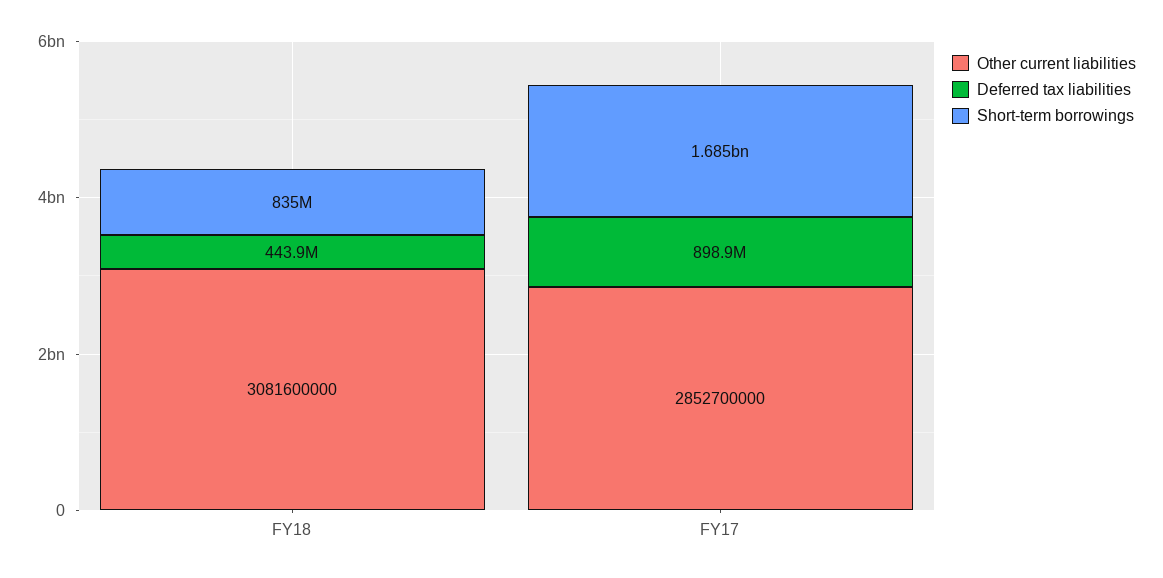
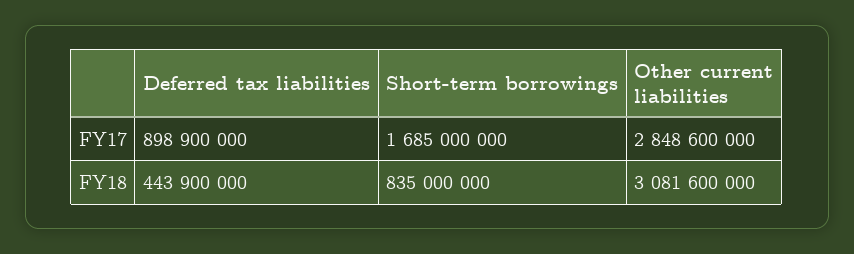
Other current liabilities, FY17: 2852700000 -> 2848600000

